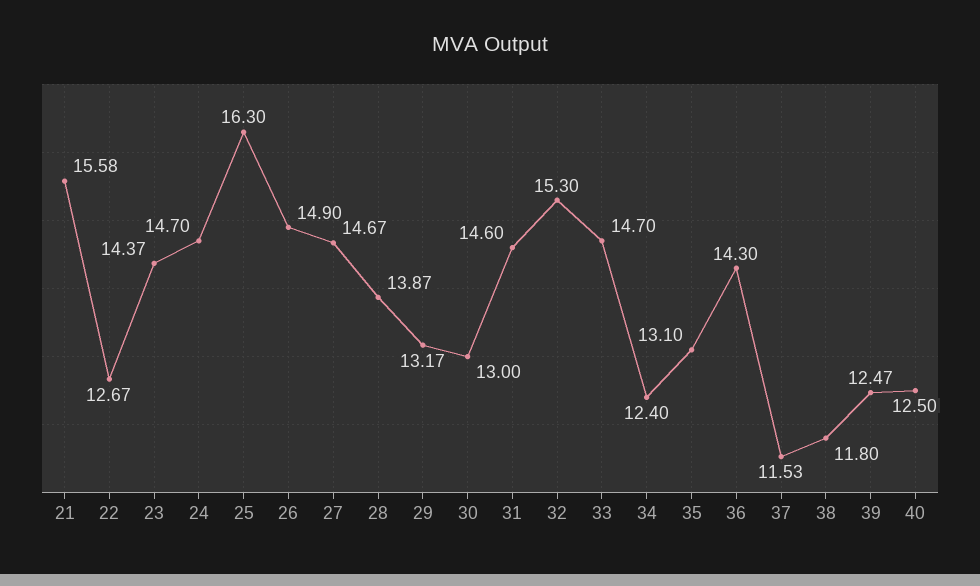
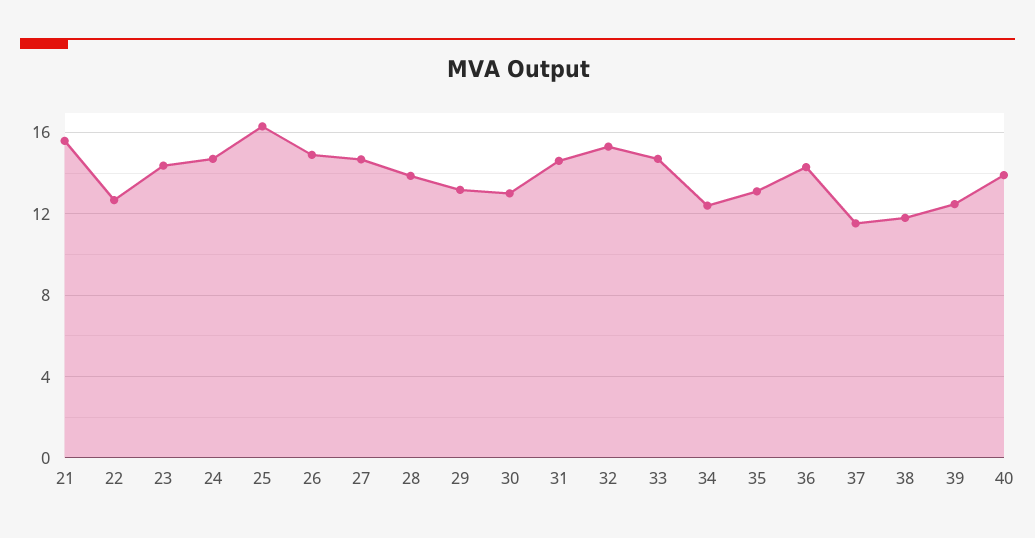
40: 12.5 -> 14

